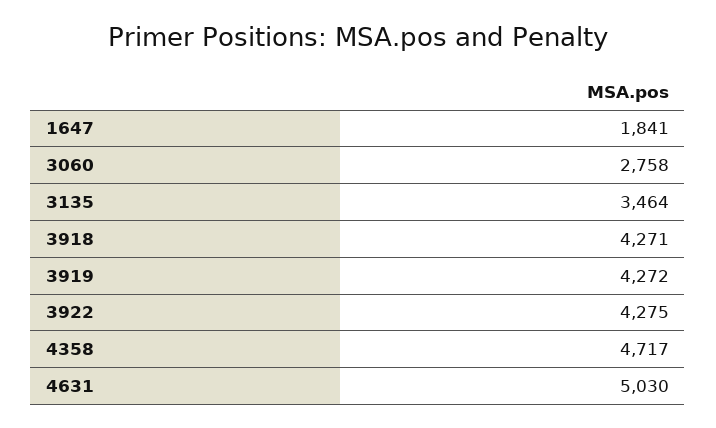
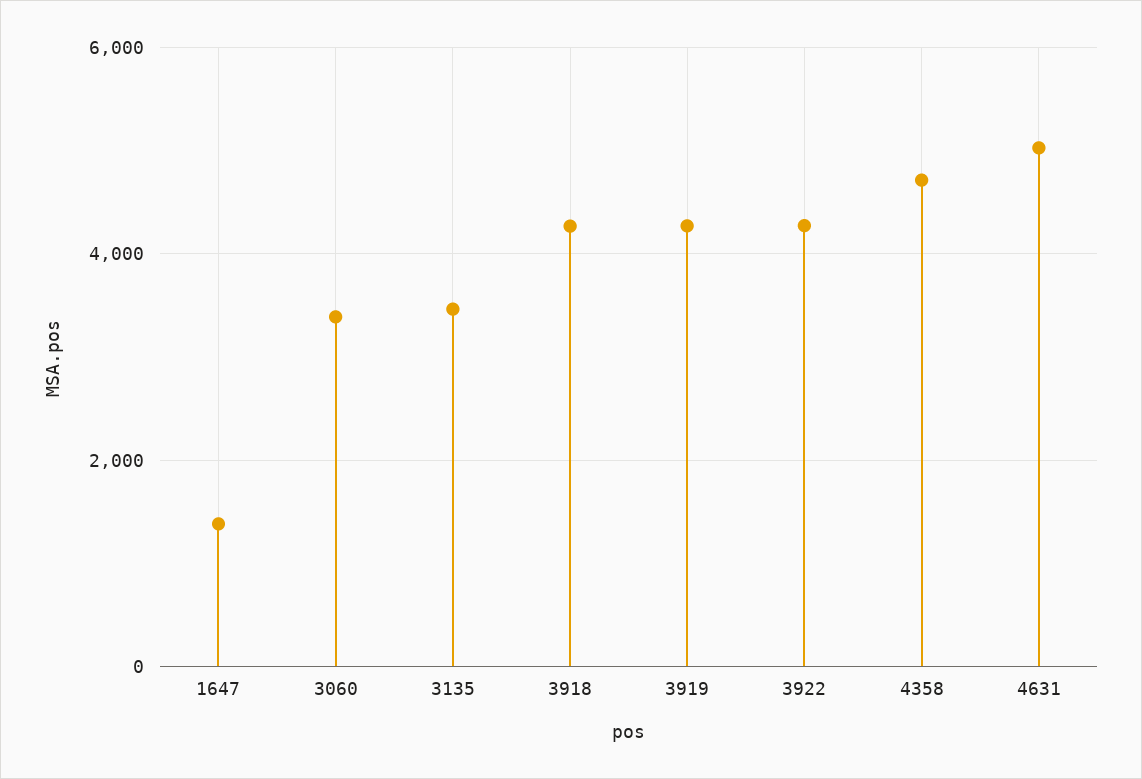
1647: 1841 -> 1400
3060: 2758 -> 3400

